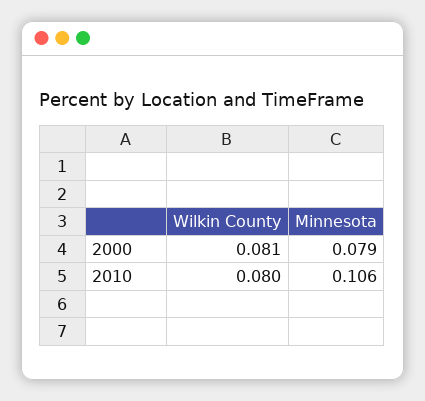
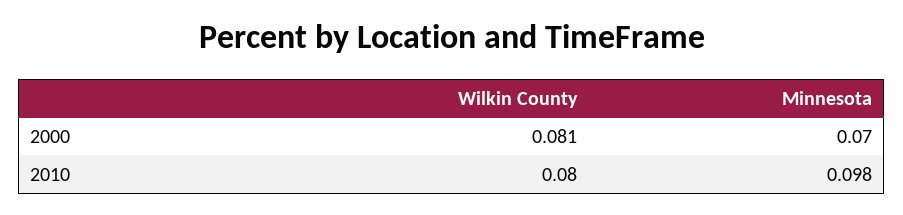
Minnesota, 2000: 0.079 -> 0.07
Minnesota, 2010: 0.106 -> 0.098

